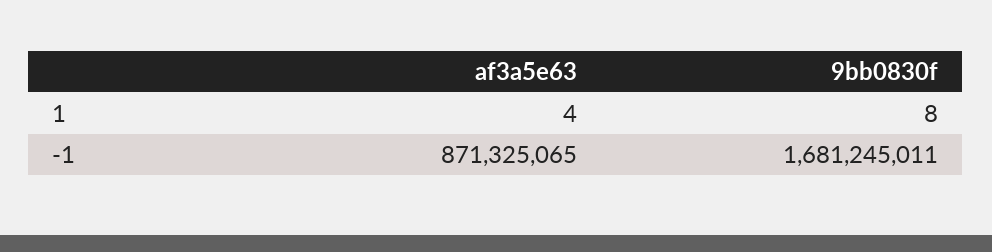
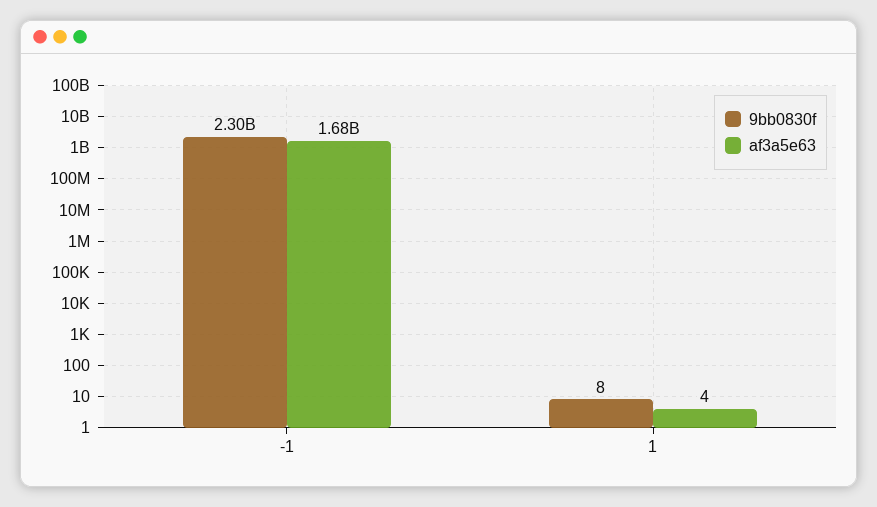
af3a5e63, -1: 871325065 -> 1680000000
9bb0830f, -1: 1681245011 -> 2300000000

